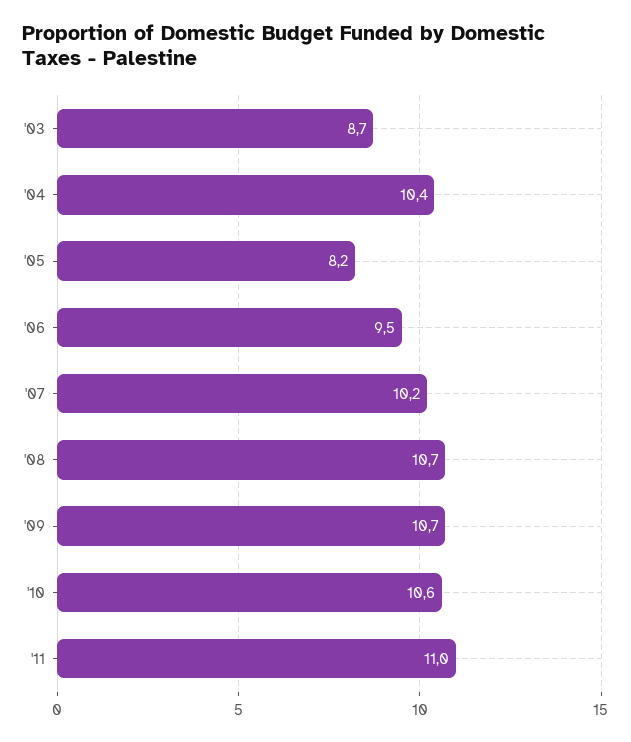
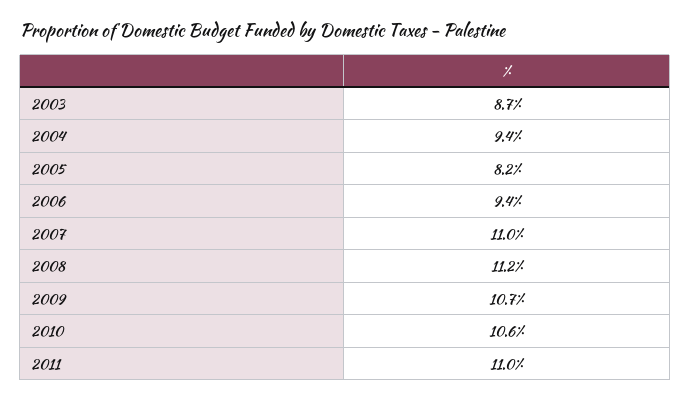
'04: 10.4 -> 9.4
'06: 9.5 -> 9.4
'07: 10.2 -> 11
'08: 10.7 -> 11.2

